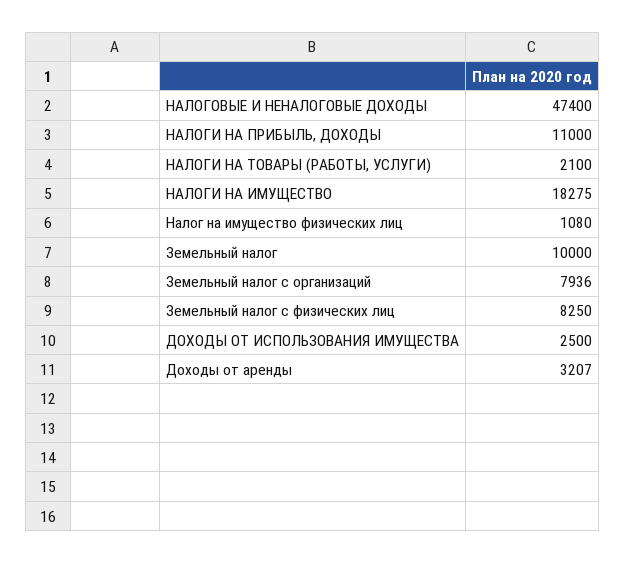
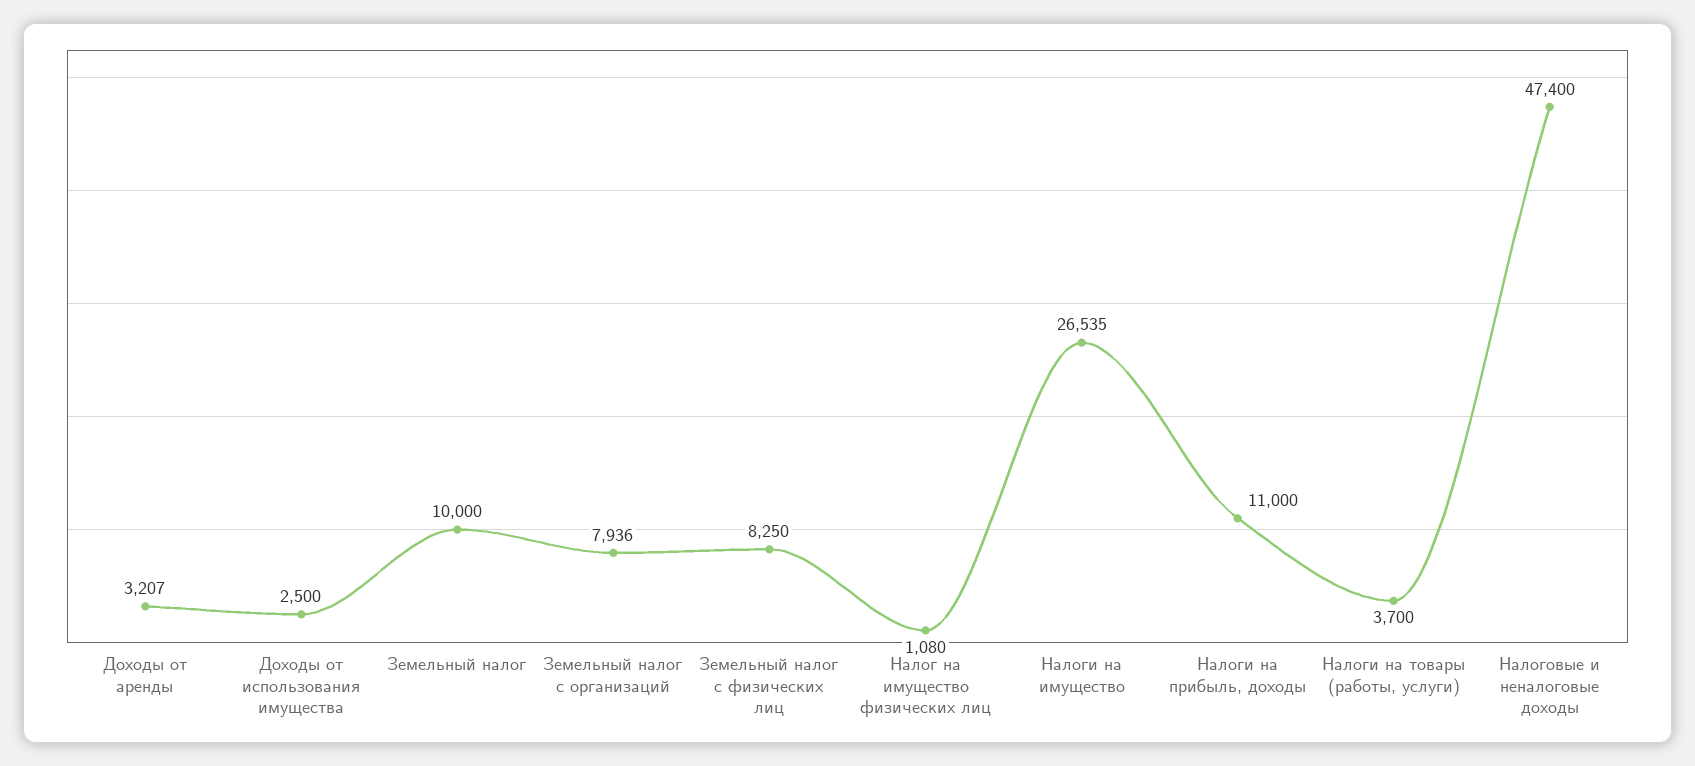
НАЛОГИ НА ТОВАРЫ (РАБОТЫ, УСЛУГИ): 2100 -> 3700
НАЛОГИ НА ИМУЩЕСТВО: 18275 -> 26535

